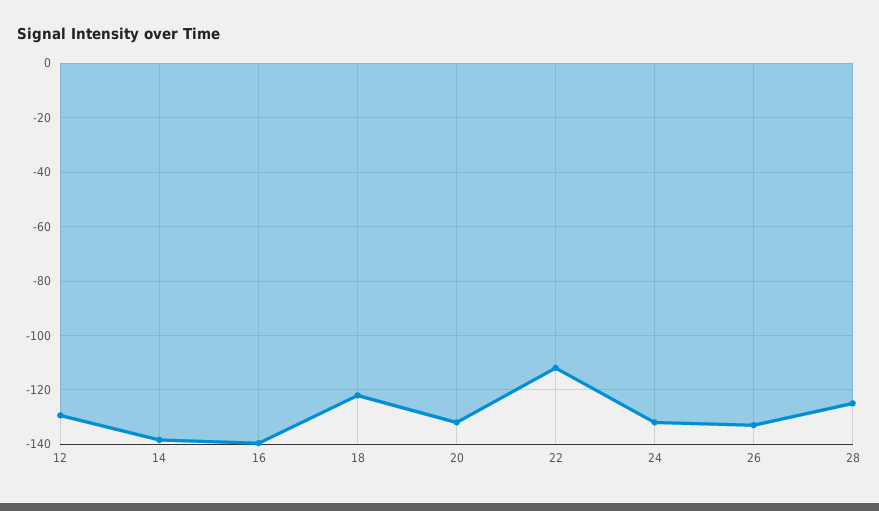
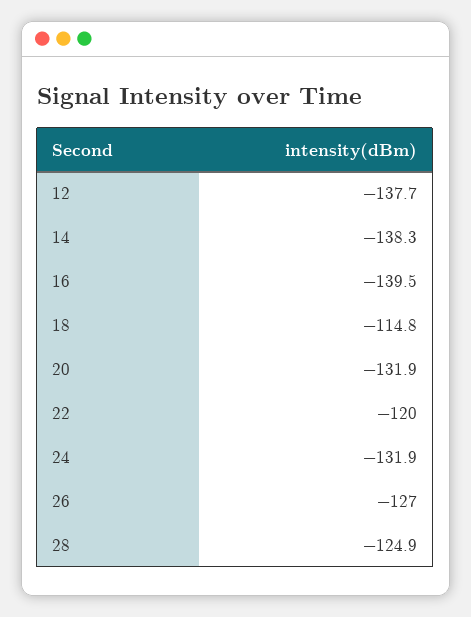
12: -130 -> -137.7
18: -122.5 -> -114.8
22: -112.5 -> -120
26: -132.5 -> -127

